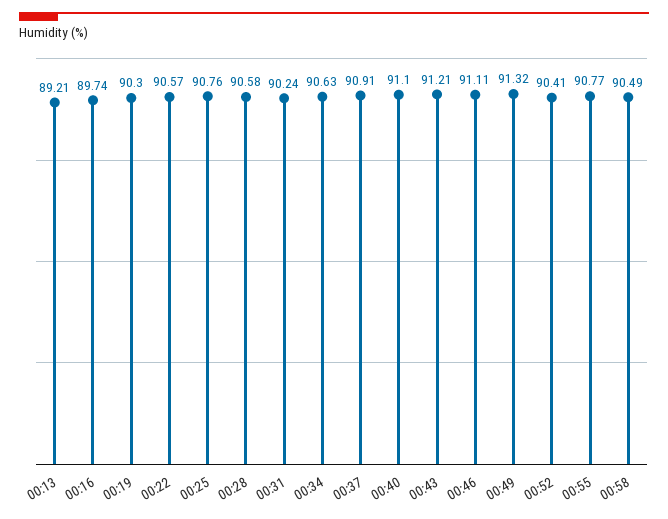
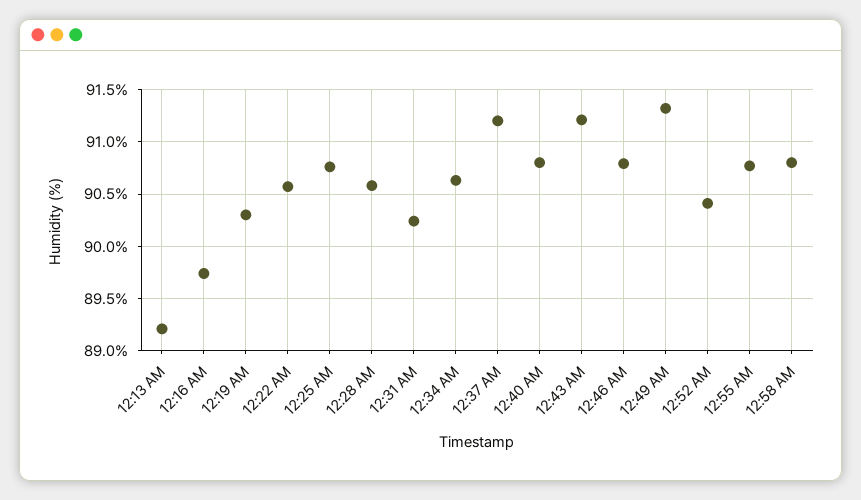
00:37: 90.91 -> 91.2
00:40: 91.1 -> 90.8
00:46: 91.11 -> 90.8
00:58: 90.49 -> 90.8

